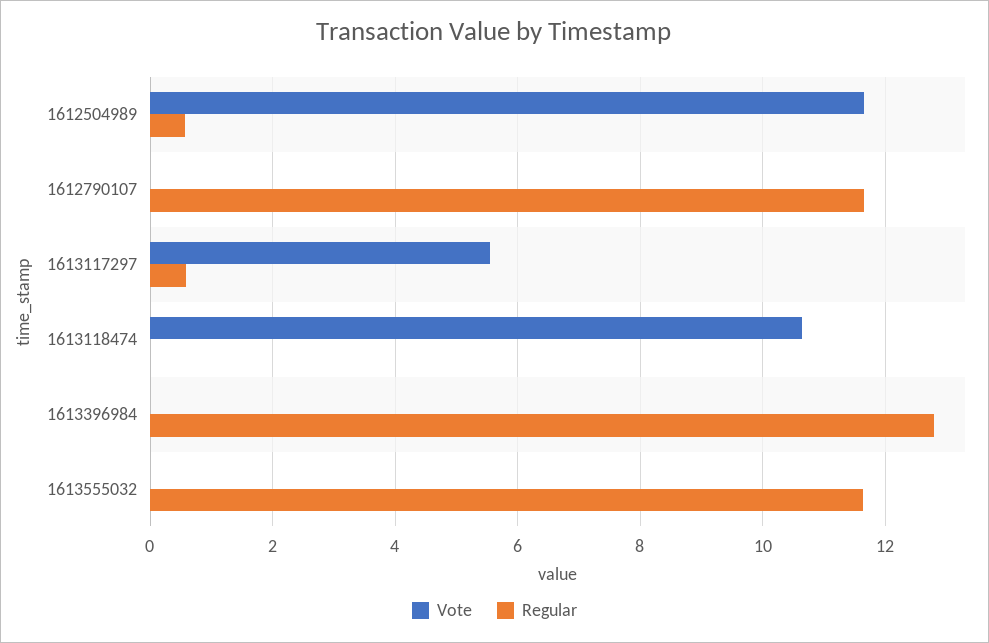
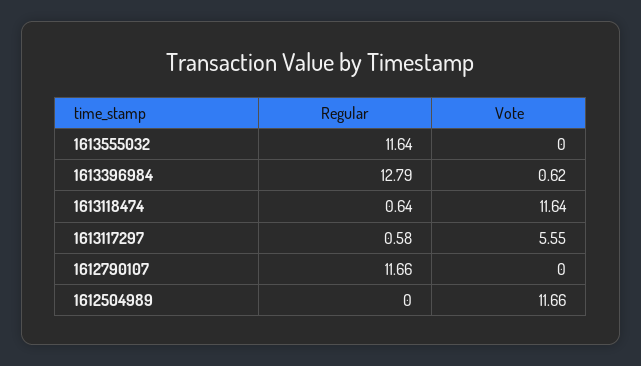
Regular, 1612504989: 0.6 -> 0
Vote, 1613118474: 10.6 -> 11.64
Regular, 1613118474: 0 -> 0.64
Vote, 1613396984: 0 -> 0.62

